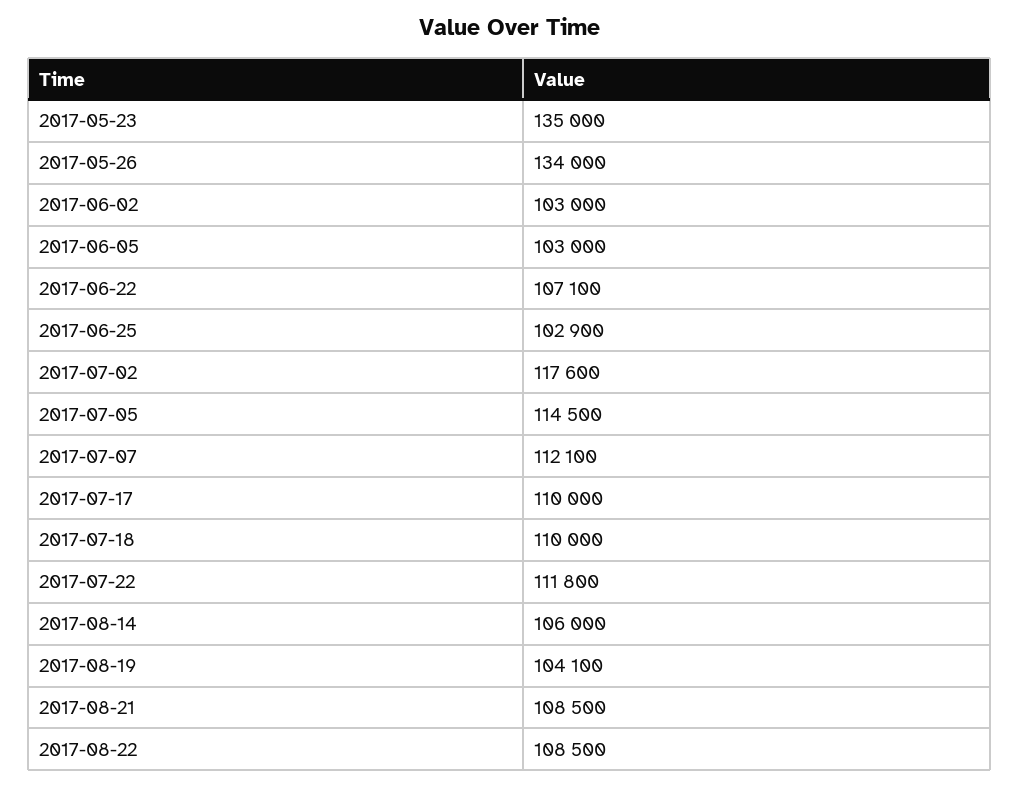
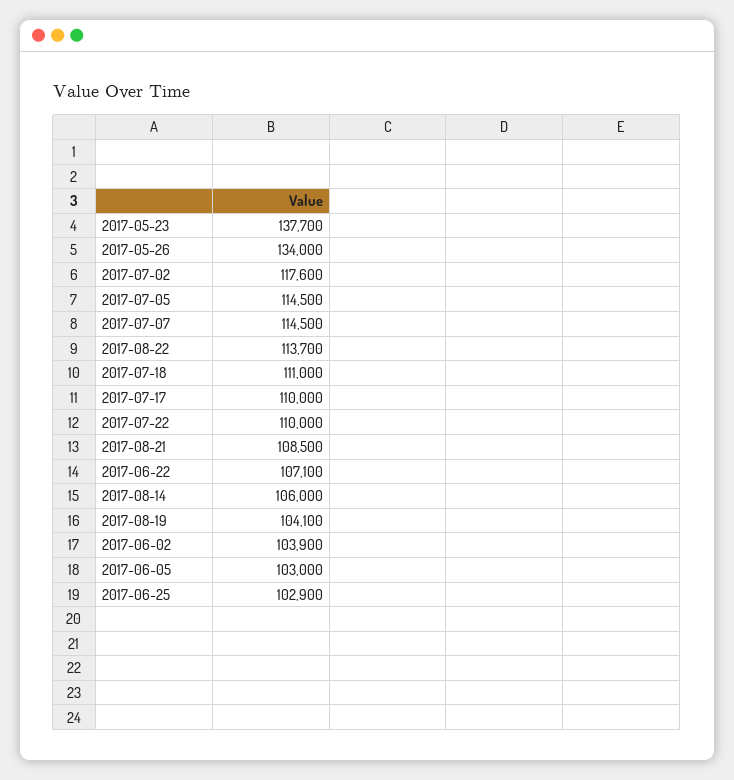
2017-05-23: 135000 -> 137700
2017-06-02: 103000 -> 103900
2017-07-07: 112100 -> 114500
2017-07-18: 110000 -> 111000
2017-07-22: 111800 -> 110000
2017-08-22: 108500 -> 113700

